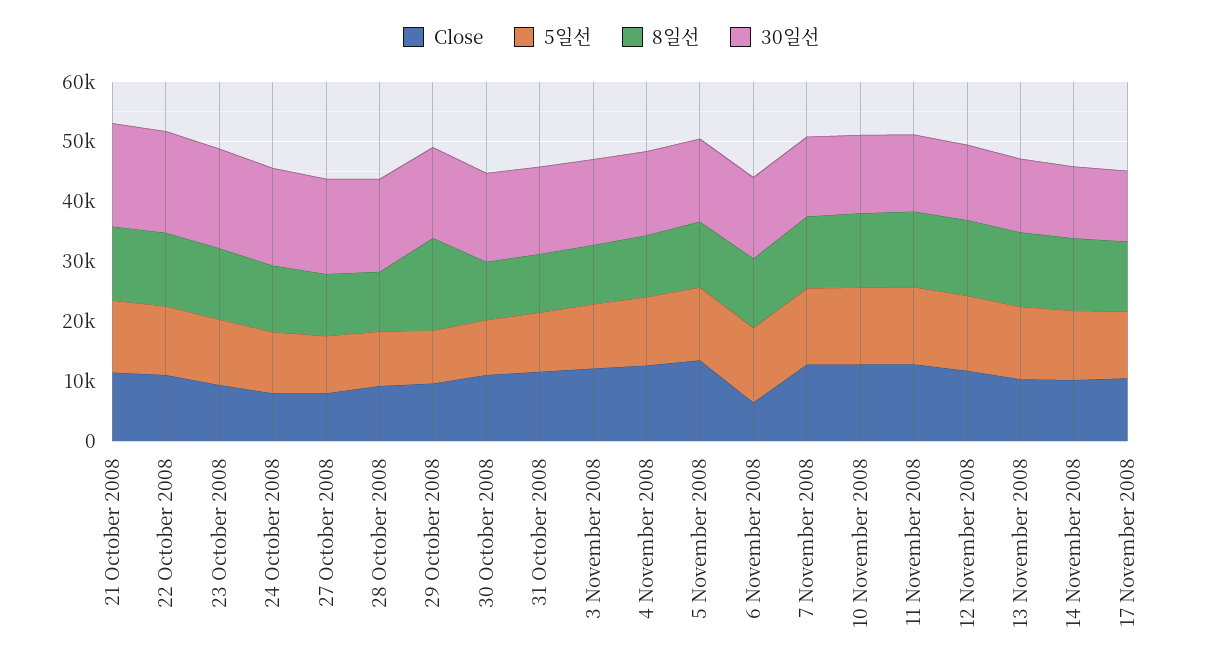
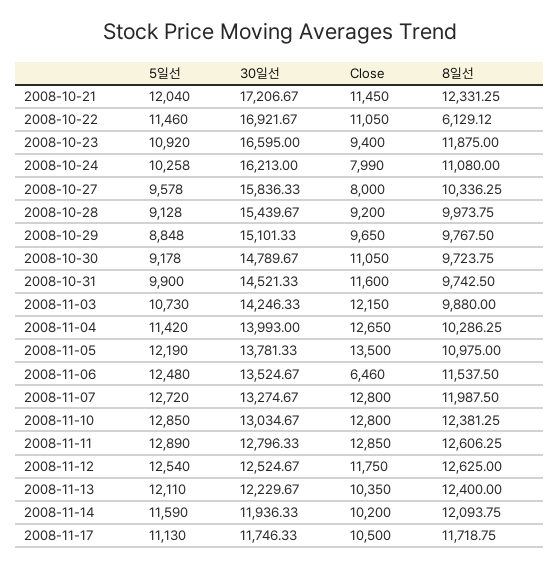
8일선, 22 October 2008: 12000 -> 6129.12
8일선, 29 October 2008: 16000 -> 9767.5

